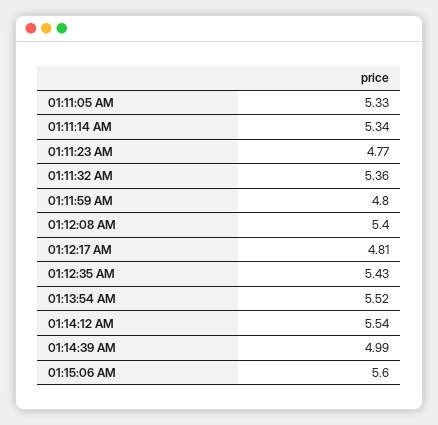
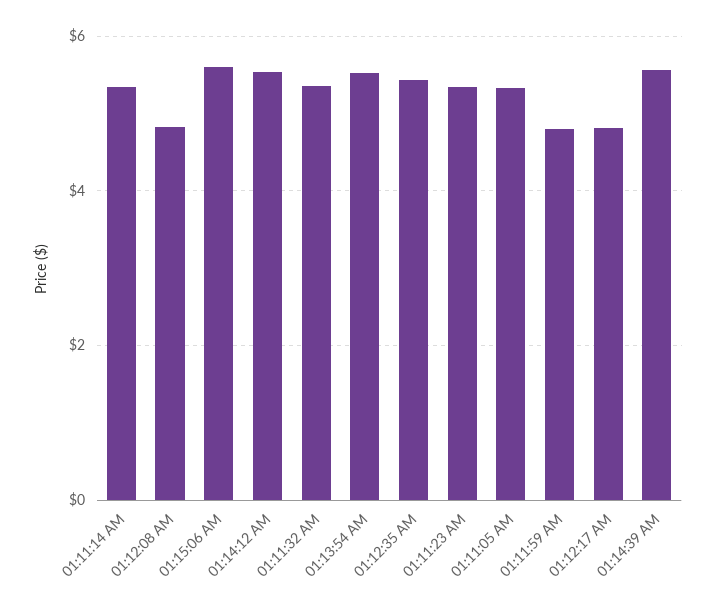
01:11:23 AM: 4.77 -> 5.4
01:12:08 AM: 5.4 -> 4.8
01:14:39 AM: 4.99 -> 5.6

